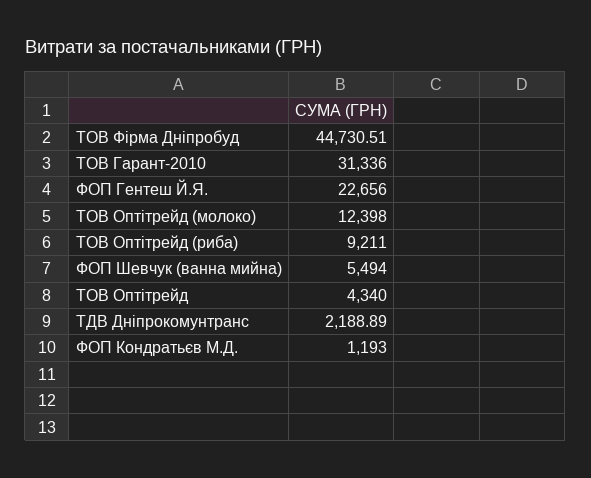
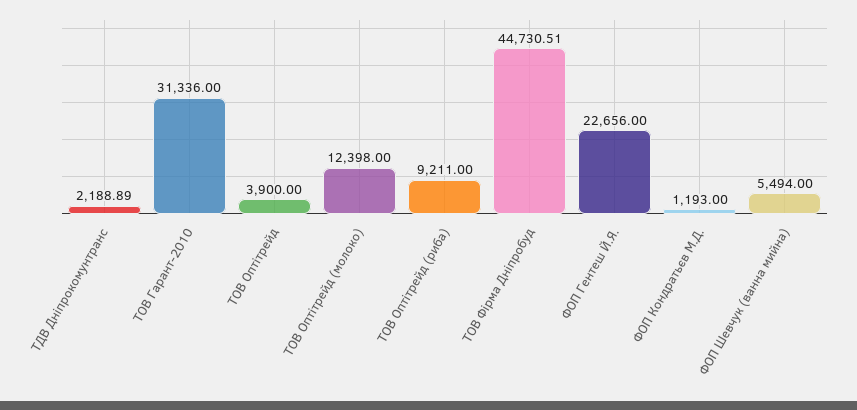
ТОВ Оптітрейд: 4340 -> 3900

